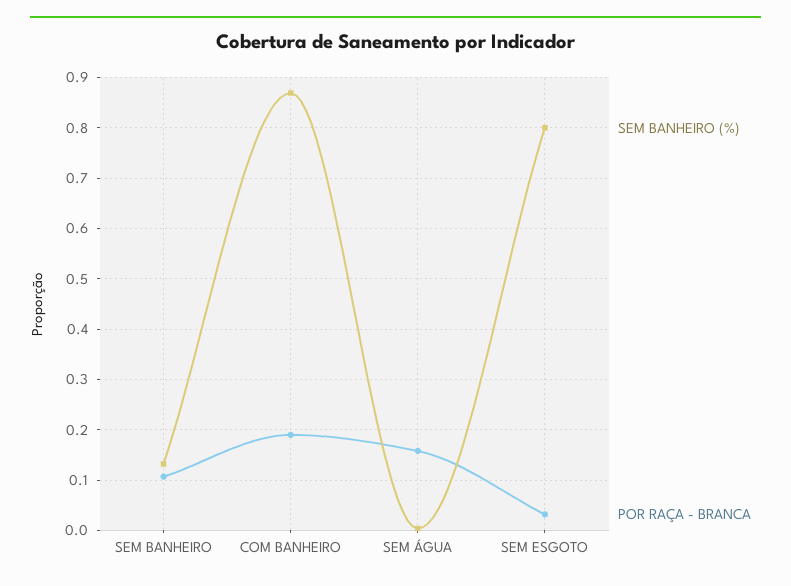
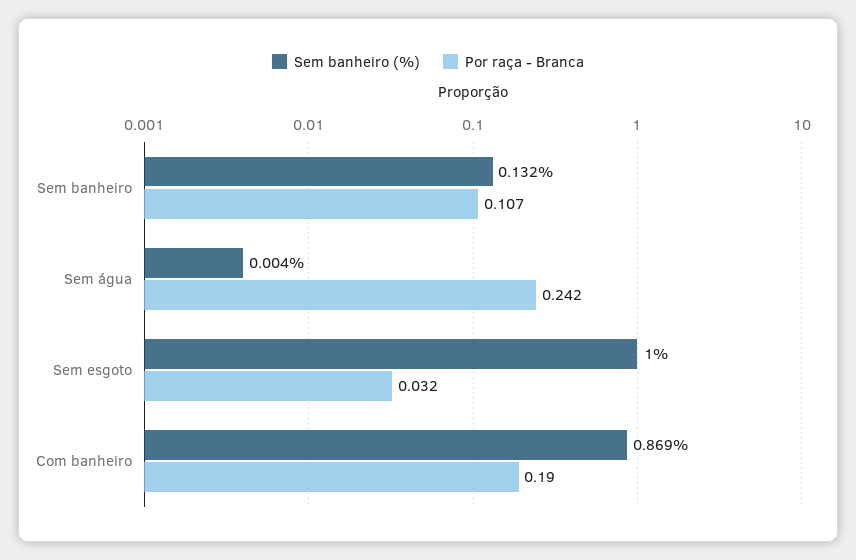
POR RAÇA - BRANCA, SEM ÁGUA: 0.16 -> 0.242
SEM BANHEIRO (%), SEM ESGOTO: 0.8 -> 1

